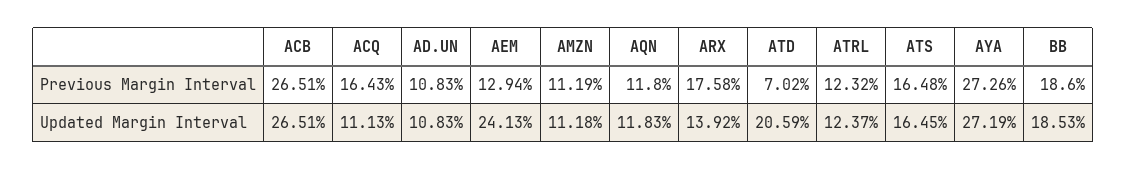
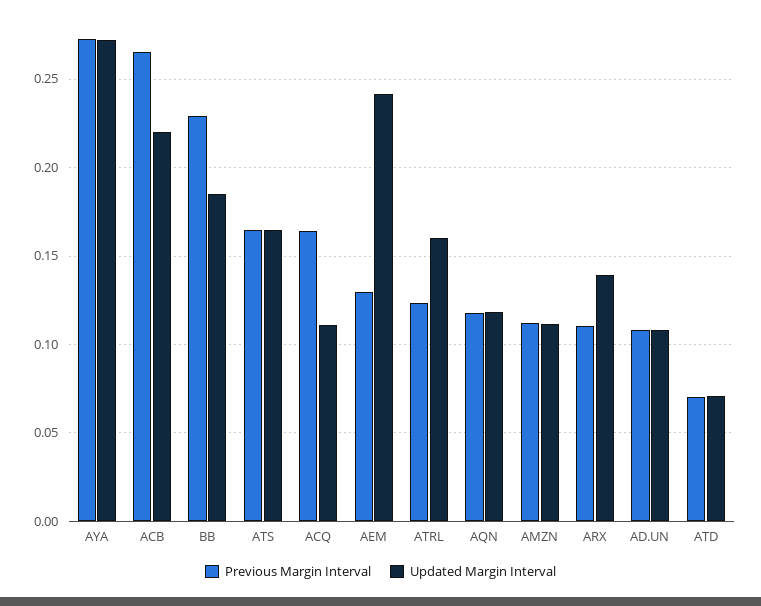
Previous Margin Interval, ARX: 0.1758 -> 0.11
Previous Margin Interval, BB: 0.186 -> 0.23
Updated Margin Interval, ACB: 0.2651 -> 0.22
Updated Margin Interval, ATD: 0.2059 -> 0.07
Updated Margin Interval, ATRL: 0.1237 -> 0.16

